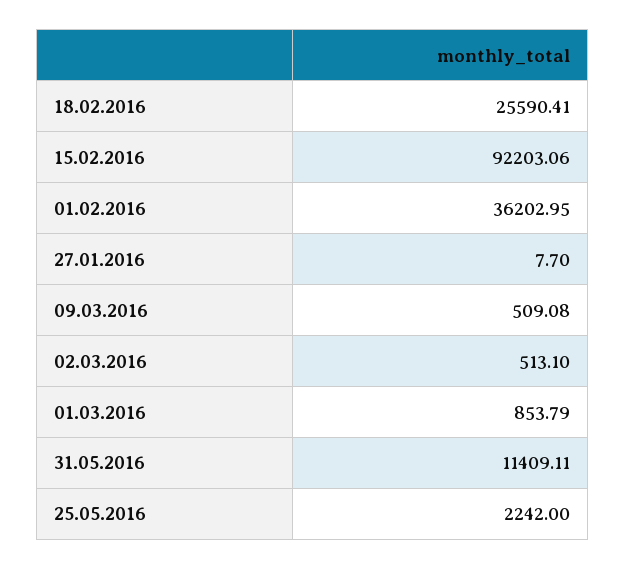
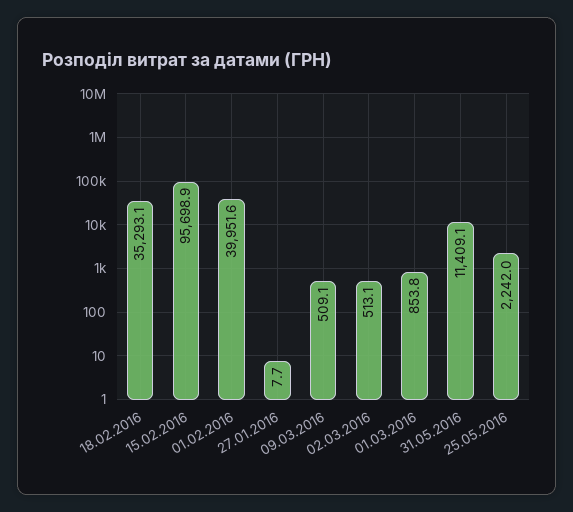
18.02.2016: 25590.41 -> 35293.1
15.02.2016: 92203.06 -> 95698.9
01.02.2016: 36202.95 -> 39951.6

